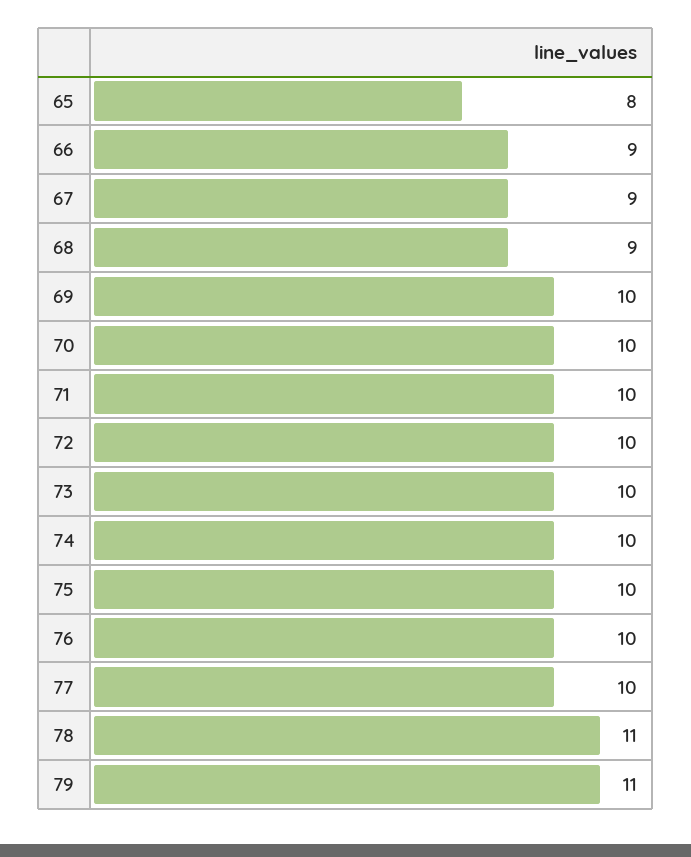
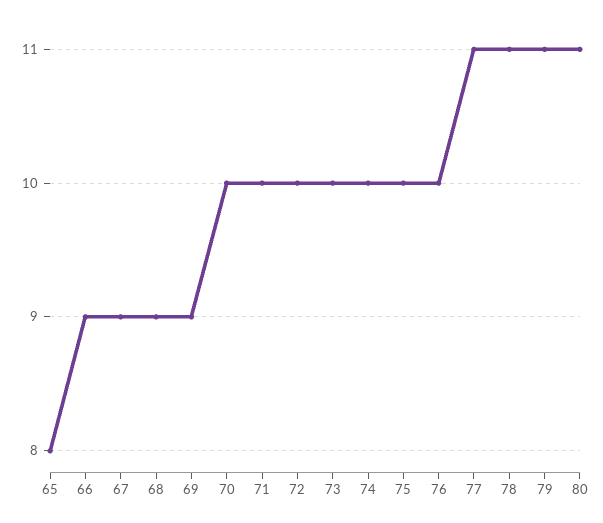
69: 10 -> 9
77: 10 -> 11
80: none -> 11

